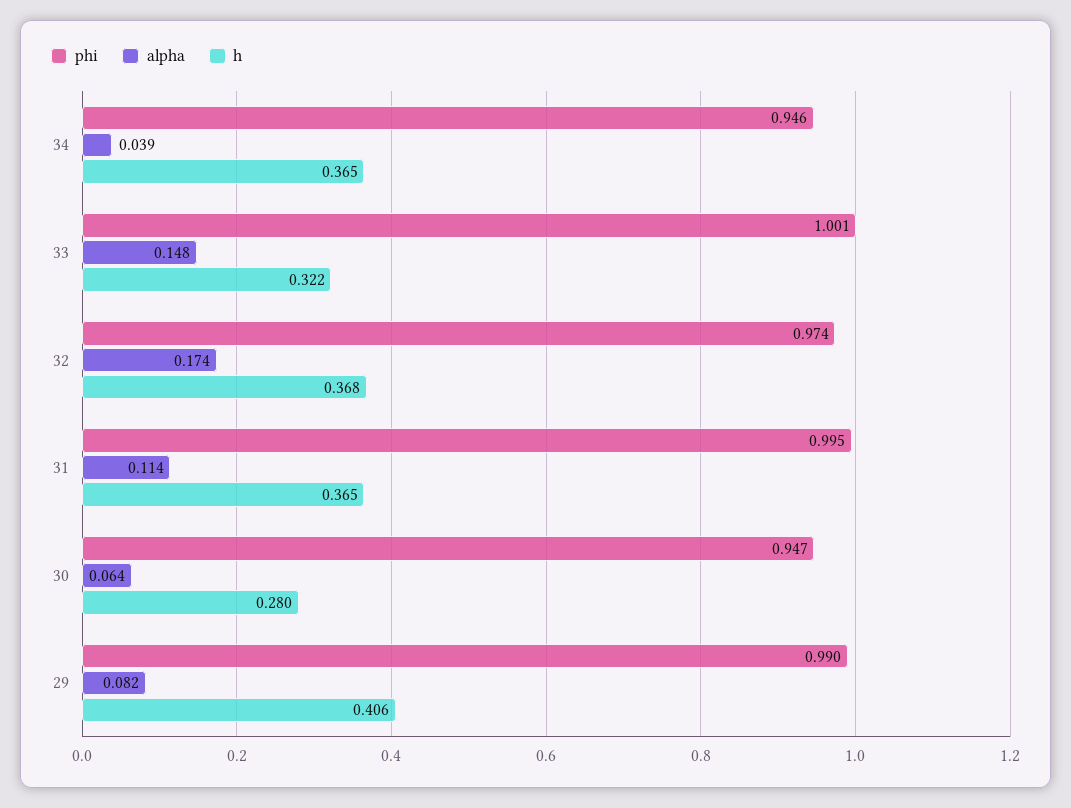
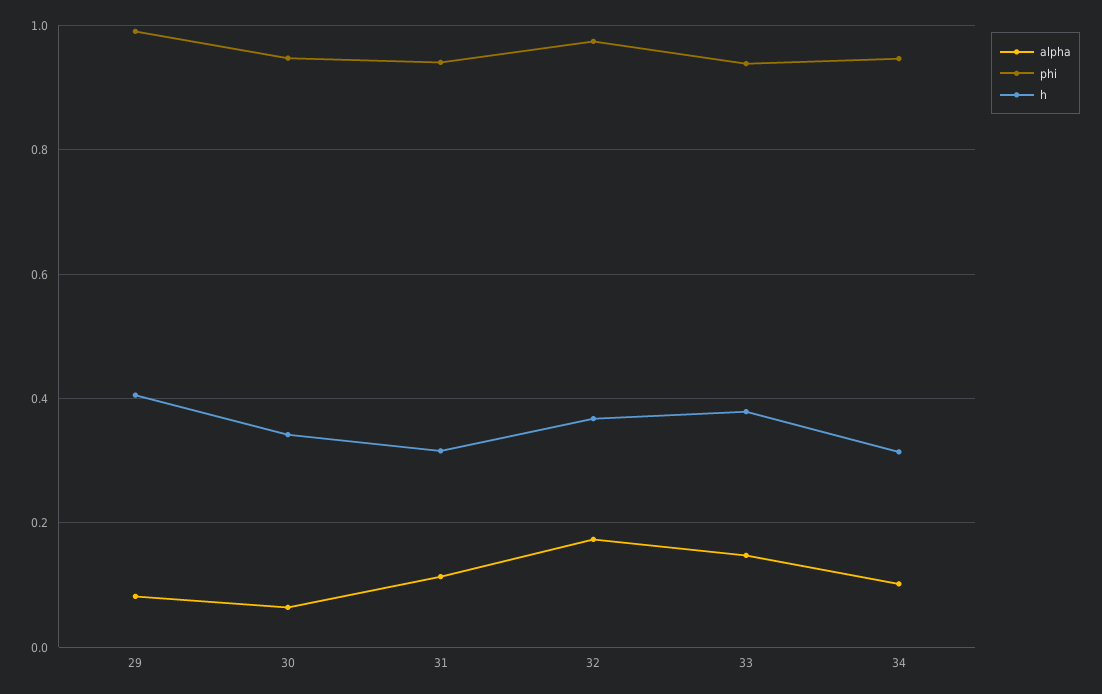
alpha, 34: 0.039 -> 0.1
h, 34: 0.365 -> 0.32
phi, 33: 1.001 -> 0.94
h, 33: 0.322 -> 0.38
phi, 31: 0.995 -> 0.94
h, 31: 0.365 -> 0.32
h, 30: 0.28 -> 0.34

